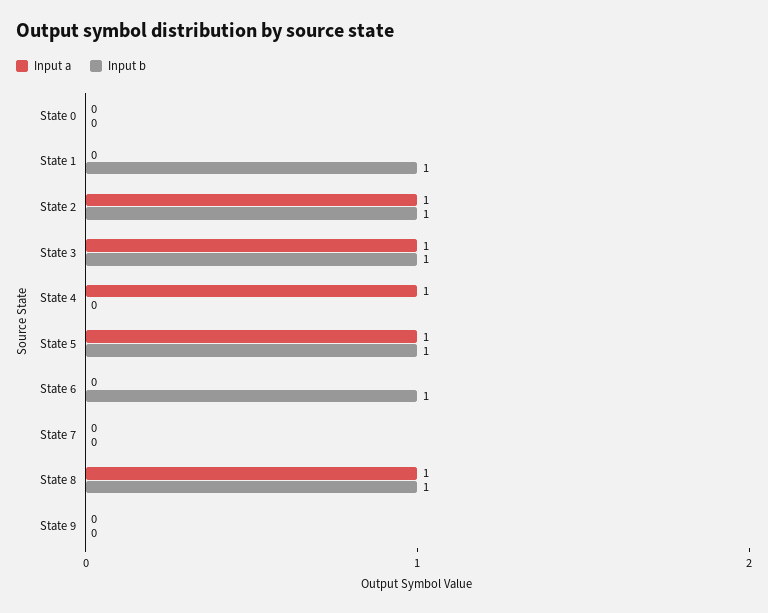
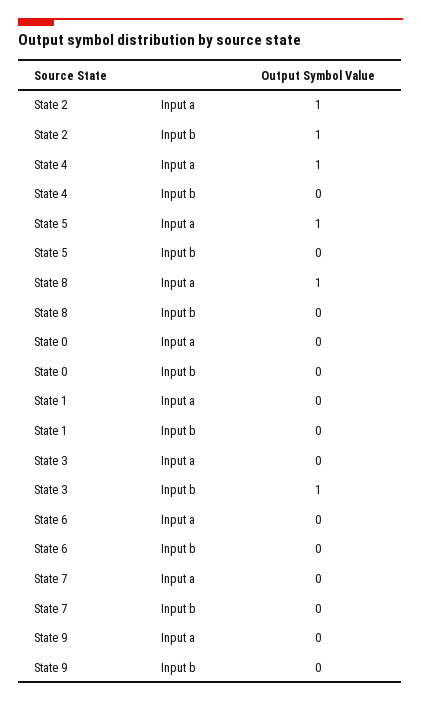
Input b, State 1: 1 -> 0
Input a, State 3: 1 -> 0
Input b, State 5: 1 -> 0
Input b, State 6: 1 -> 0
Input b, State 8: 1 -> 0

